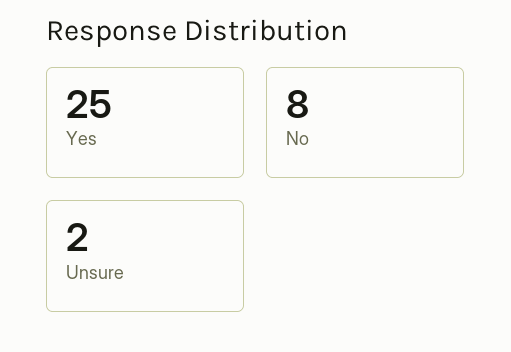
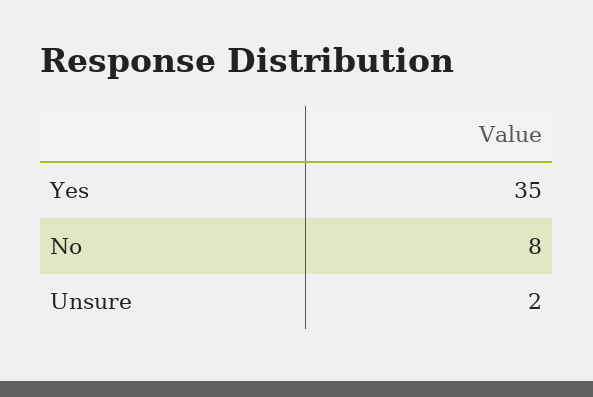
Yes: 25 -> 35

